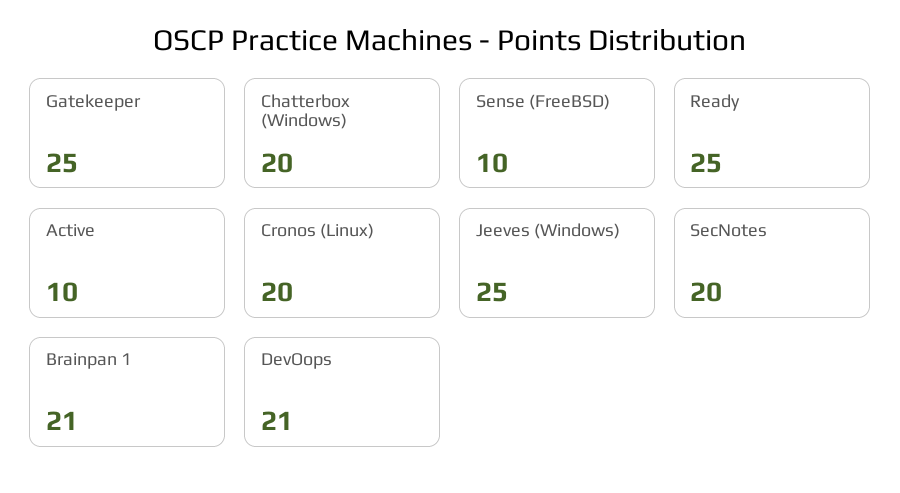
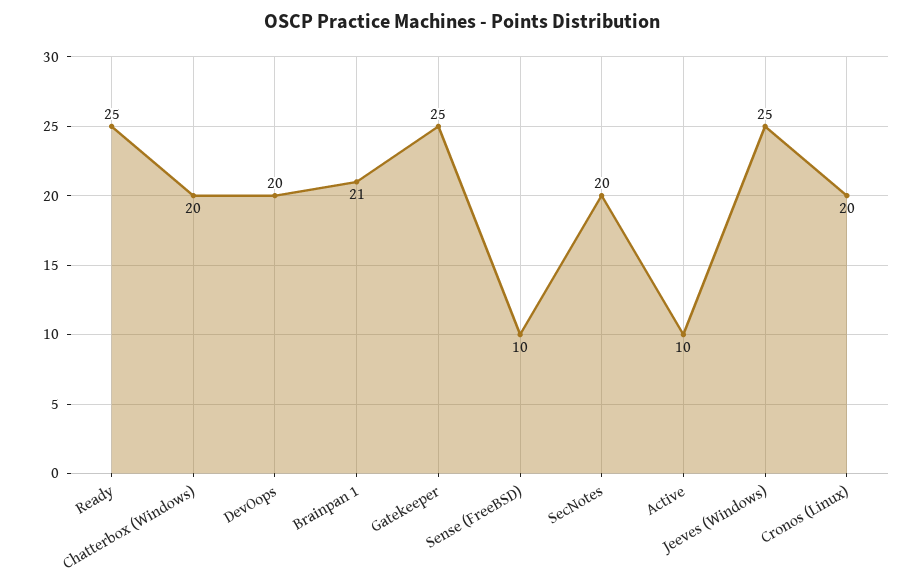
DevOops: 21 -> 20

